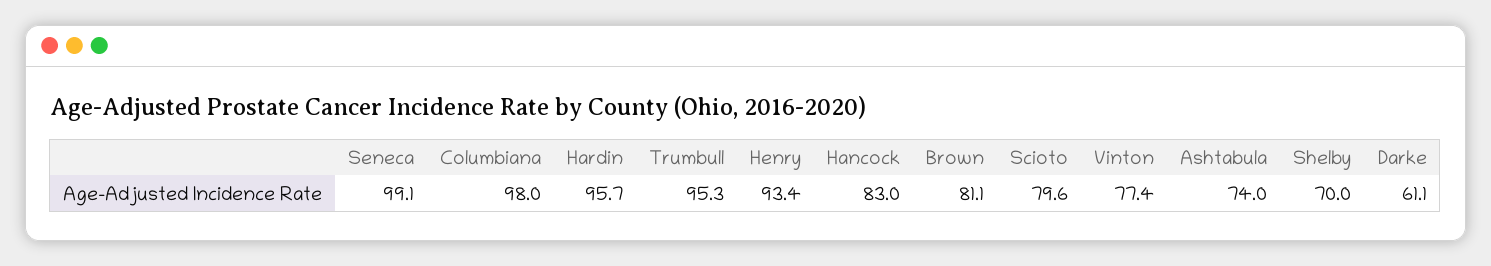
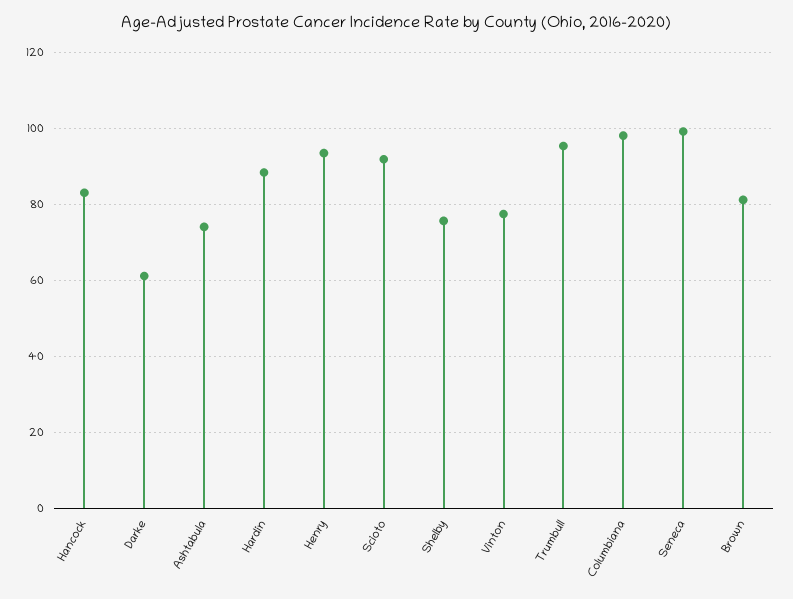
Hardin: 95.7 -> 88
Scioto: 79.6 -> 92
Shelby: 70 -> 76

